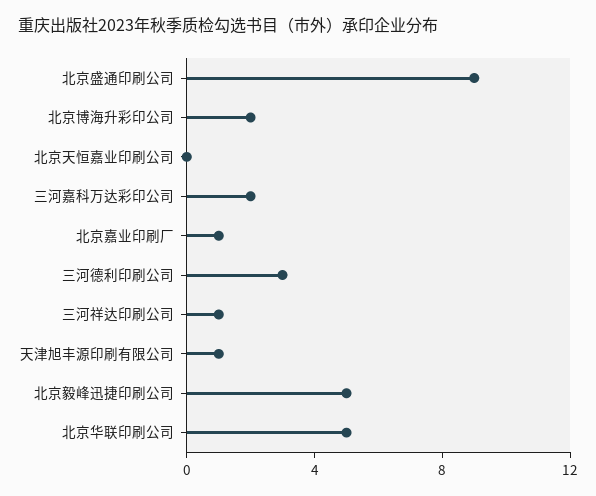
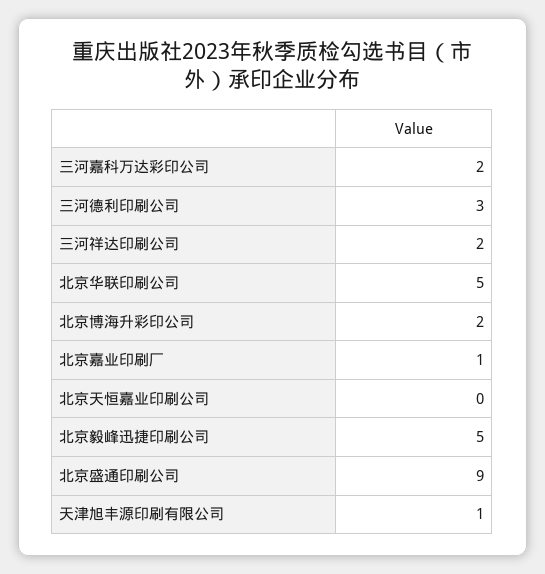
三河祥达印刷公司: 1 -> 2

